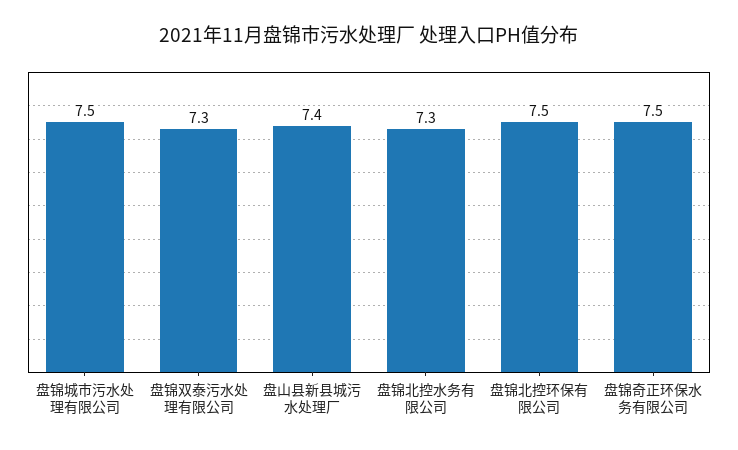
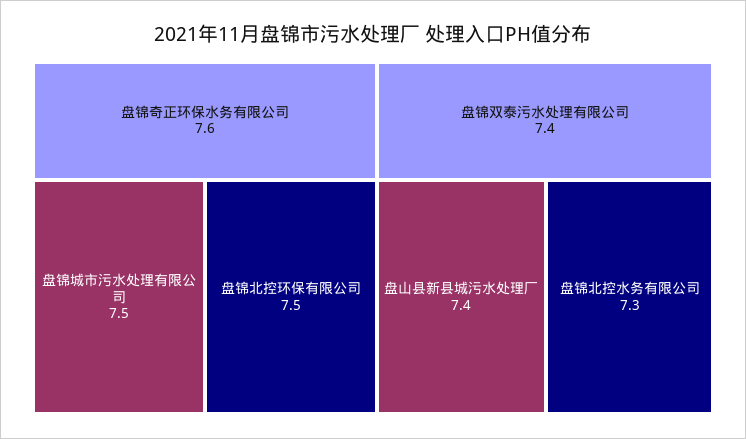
盘锦双泰污水处理有限公司: 7.3 -> 7.4
盘锦奇正环保水务有限公司: 7.5 -> 7.6

